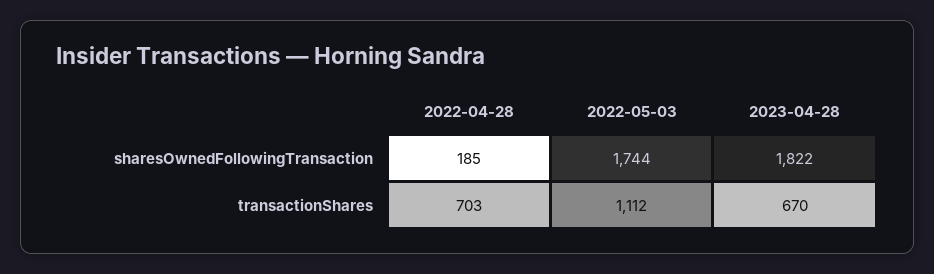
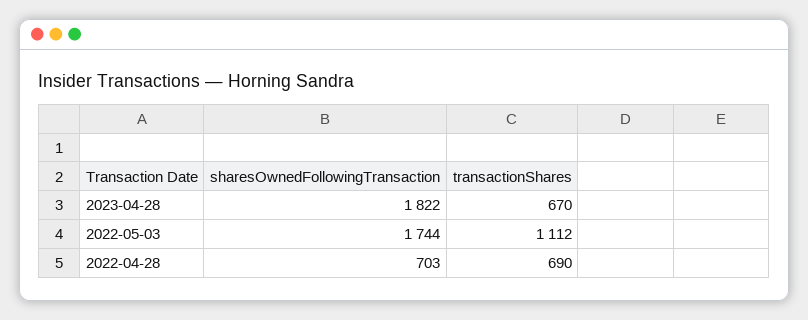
2022-04-28, sharesOwnedFollowingTransaction: 185 -> 703
2022-04-28, transactionShares: 703 -> 690

